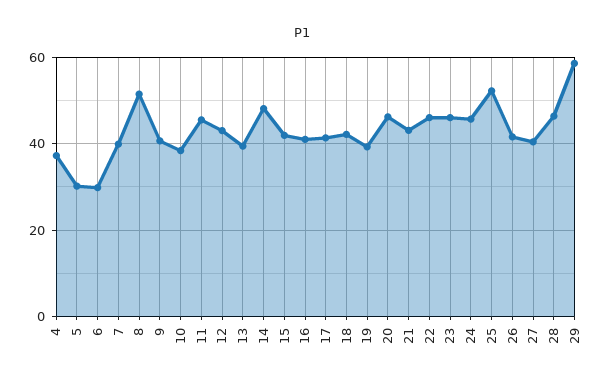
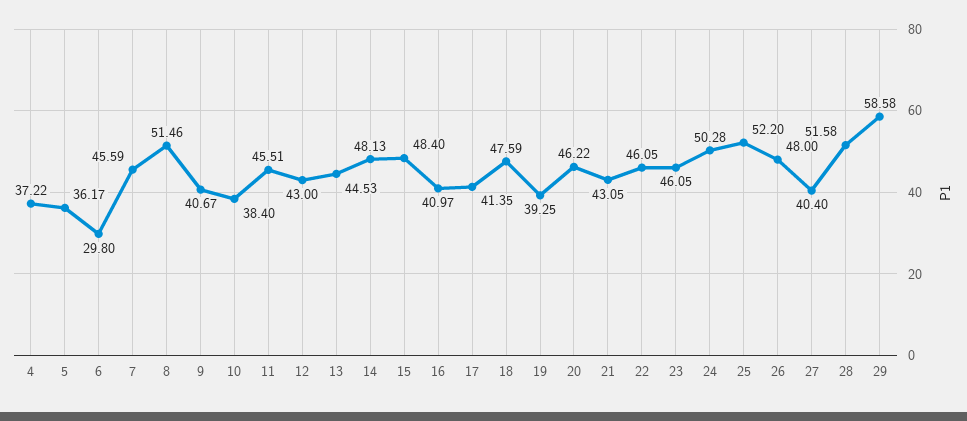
5: 30 -> 36.17
7: 40 -> 45.59
13: 40 -> 44.53
15: 42 -> 48.4
18: 42 -> 47.59
24: 46 -> 50.28
26: 42 -> 48
28: 46 -> 51.58

